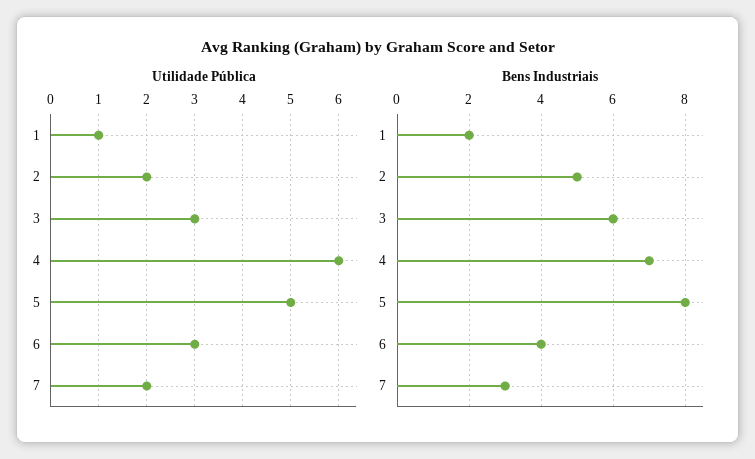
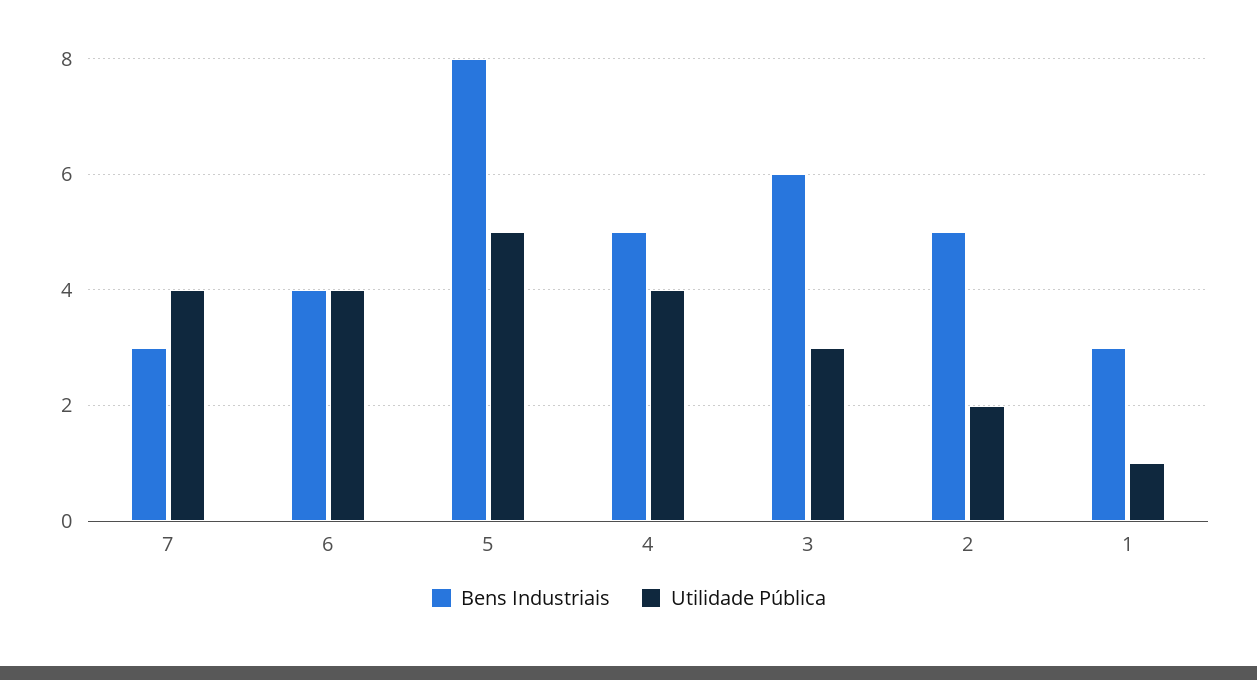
Utilidade Pública, 4: 6 -> 4
Utilidade Pública, 6: 3 -> 4
Utilidade Pública, 7: 2 -> 4
Bens Industriais, 1: 2 -> 3
Bens Industriais, 4: 7 -> 5

